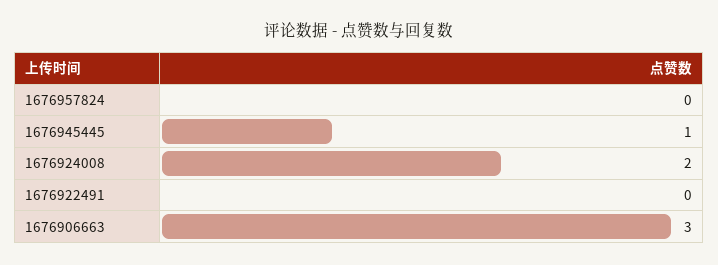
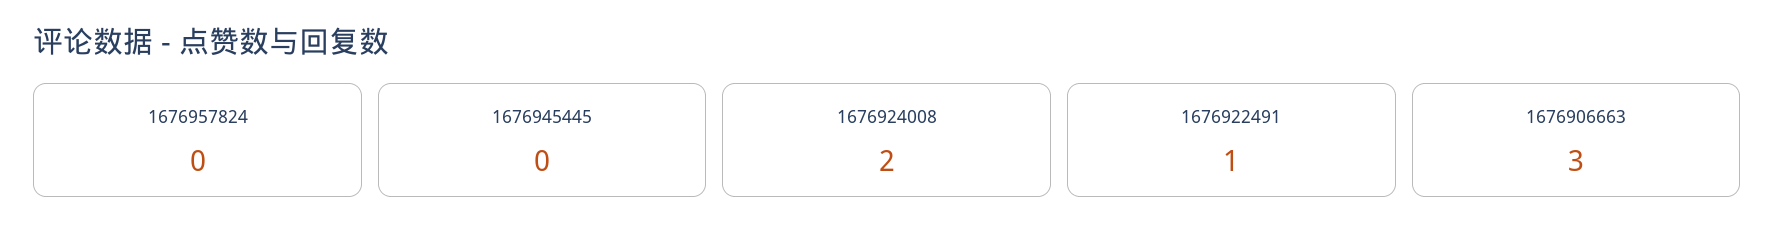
1676945445: 1 -> 0
1676922491: 0 -> 1

